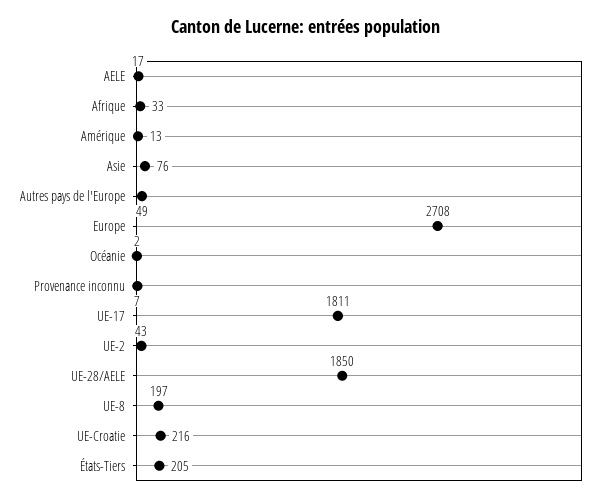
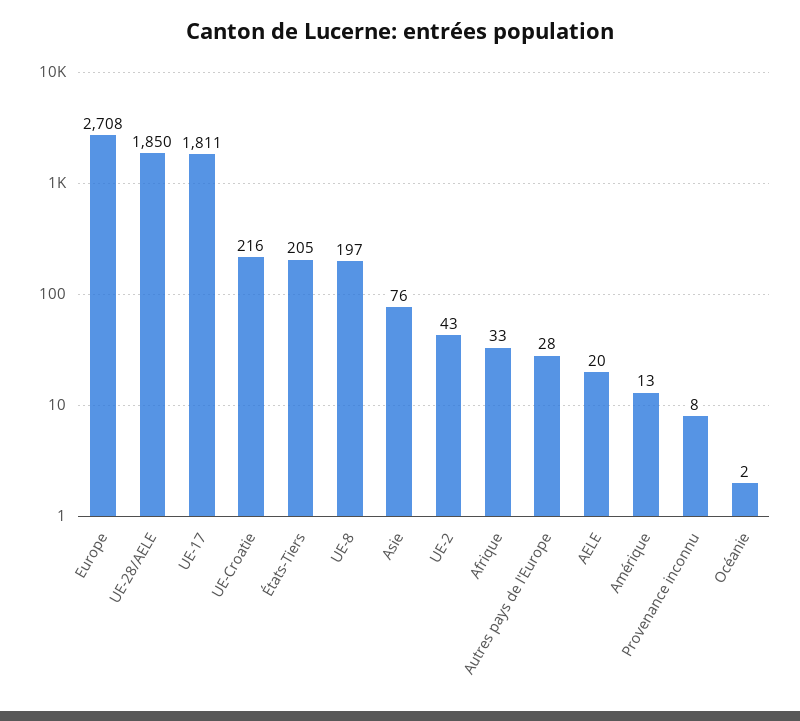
AELE: 17 -> 20
Autres pays de l'Europe: 49 -> 28
Provenance inconnu: 7 -> 8

